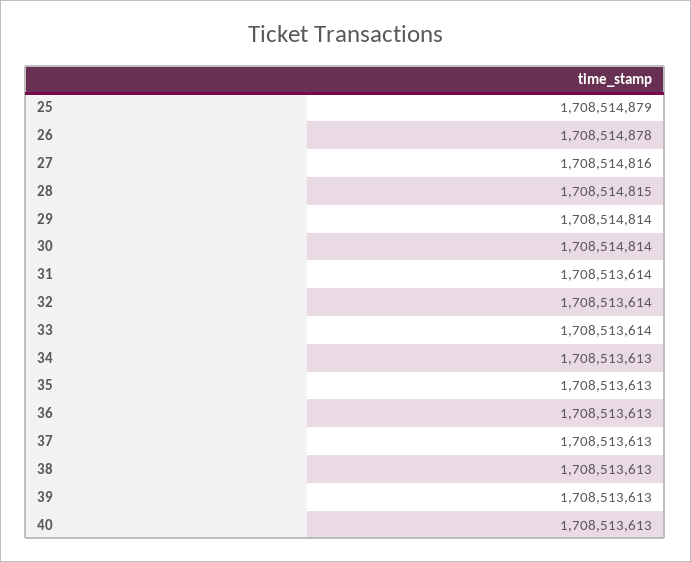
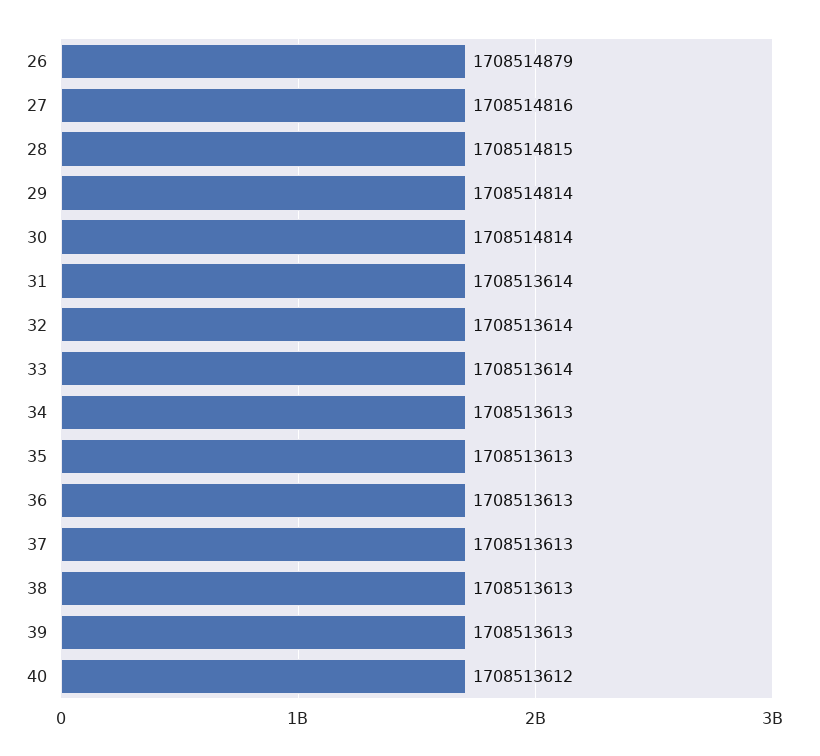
25: 1708514879 -> none
26: 1708514878 -> 1708514879
40: 1708513613 -> 1708513612

